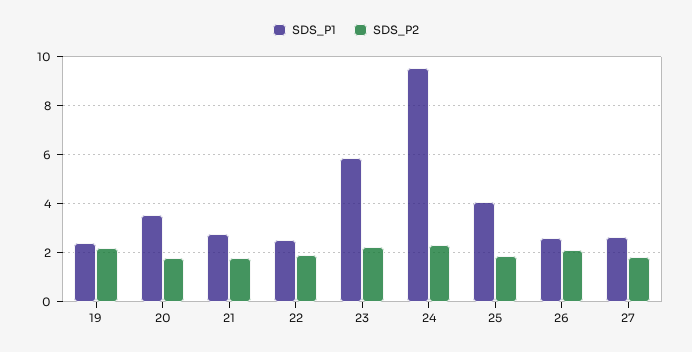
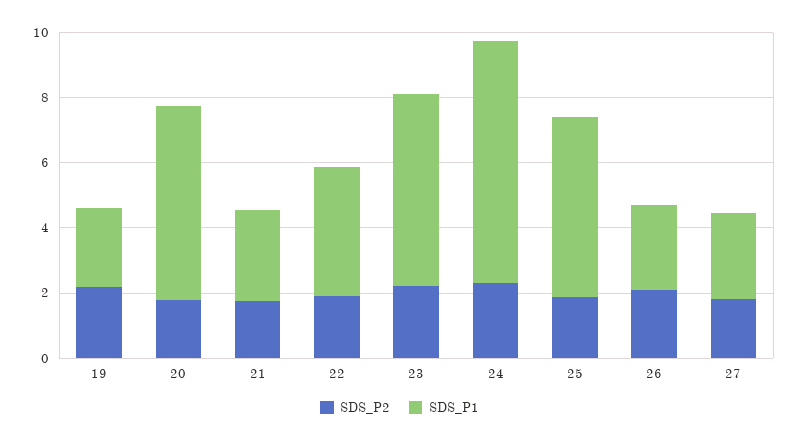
SDS_P1, 20: 3.5 -> 6
SDS_P1, 22: 2.5 -> 4
SDS_P1, 24: 9.5 -> 7.5
SDS_P1, 25: 4 -> 5.5

